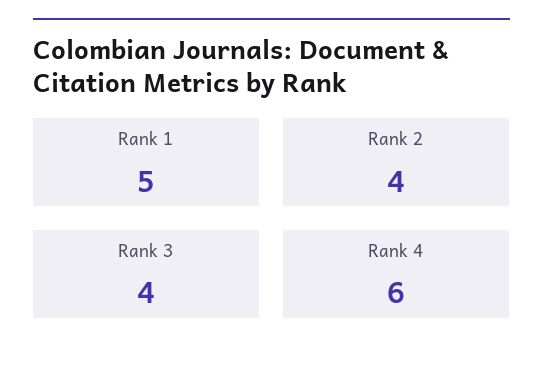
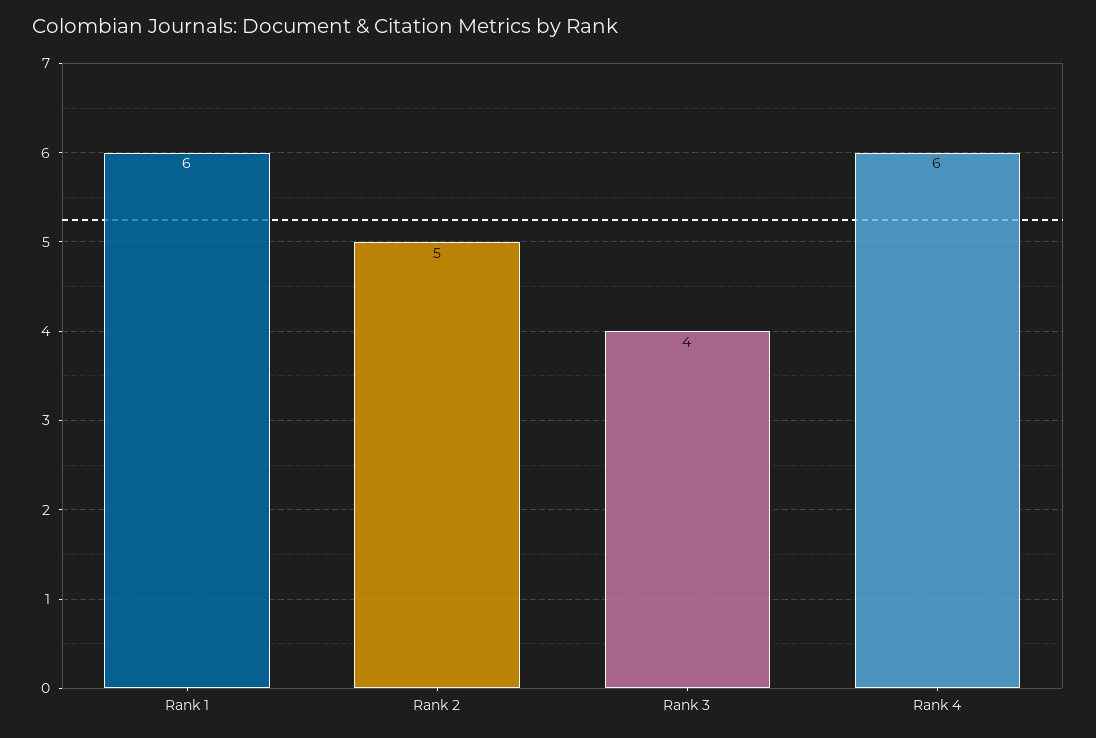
Rank 1: 5 -> 6
Rank 2: 4 -> 5

